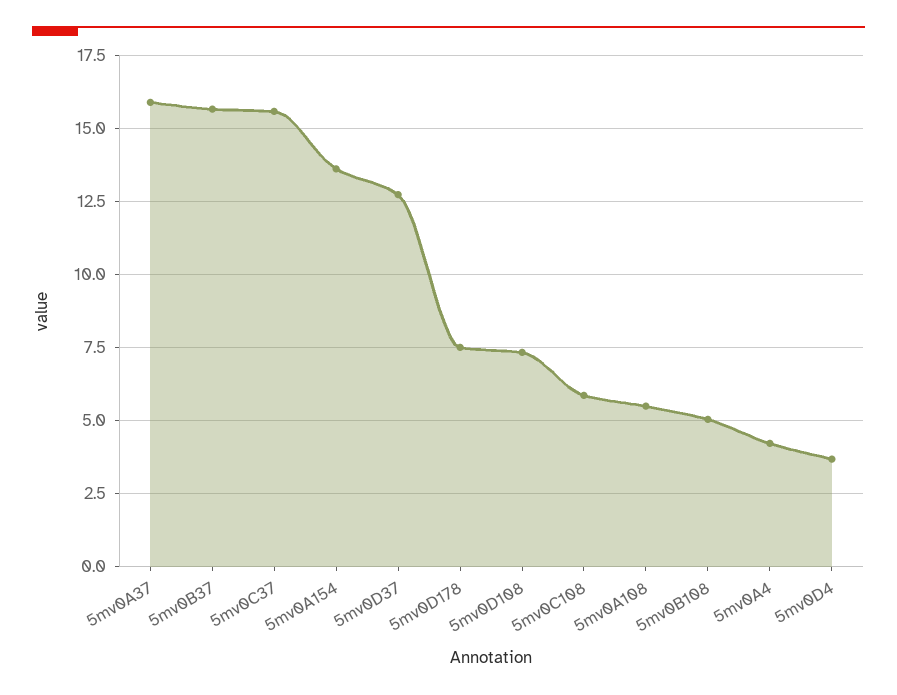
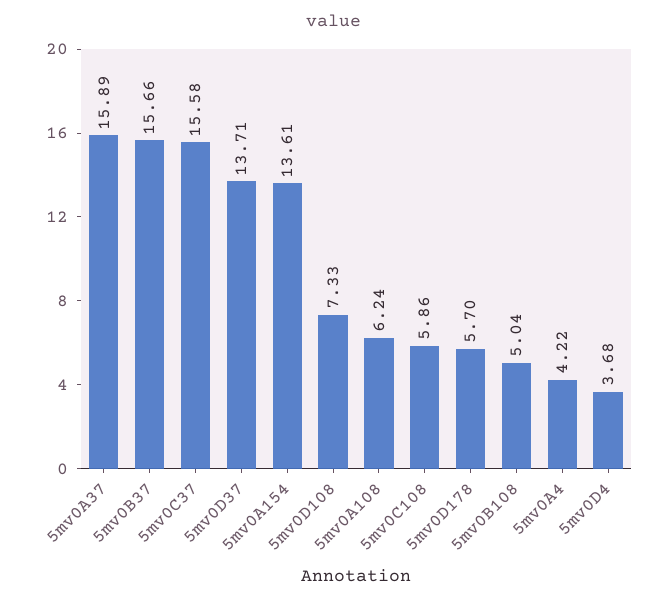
5mv0D37: 12.75 -> 13.71
5mv0D178: 7.5 -> 5.7
5mv0A108: 5.5 -> 6.24

